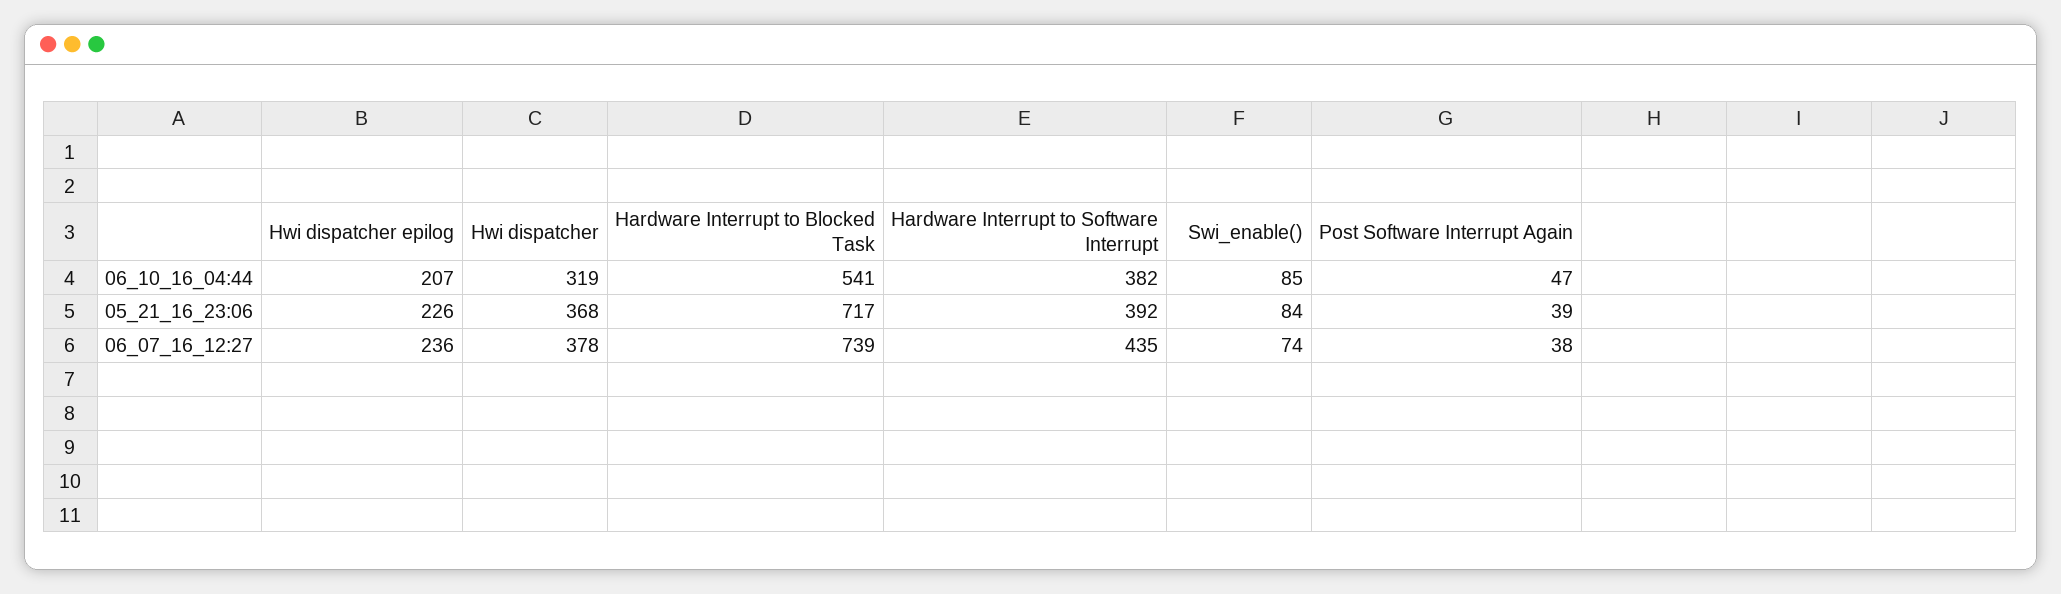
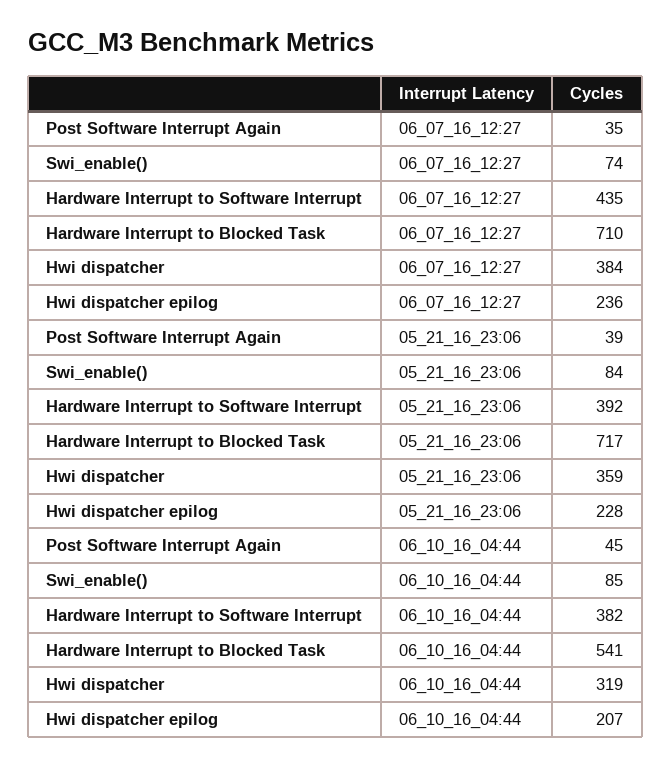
Post Software Interrupt Again, 06_10_16_04:44: 47 -> 45
Hwi dispatcher epilog, 05_21_16_23:06: 226 -> 228
Hwi dispatcher, 05_21_16_23:06: 368 -> 359
Hwi dispatcher, 06_07_16_12:27: 378 -> 384
Hardware Interrupt to Blocked Task, 06_07_16_12:27: 739 -> 710
Post Software Interrupt Again, 06_07_16_12:27: 38 -> 35

